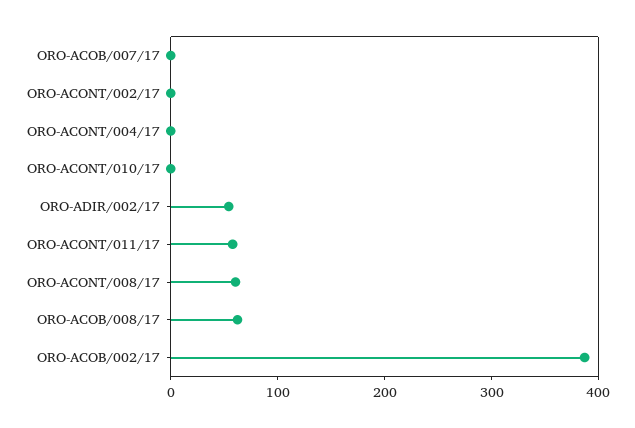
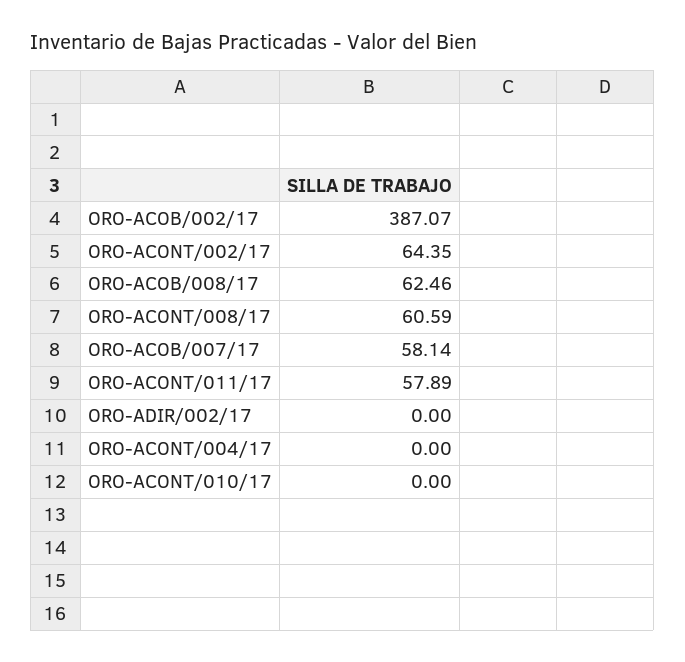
ORO-ACOB/007/17: 0 -> 58.14
ORO-ACONT/002/17: 0 -> 64.35
ORO-ADIR/002/17: 60 -> 0

